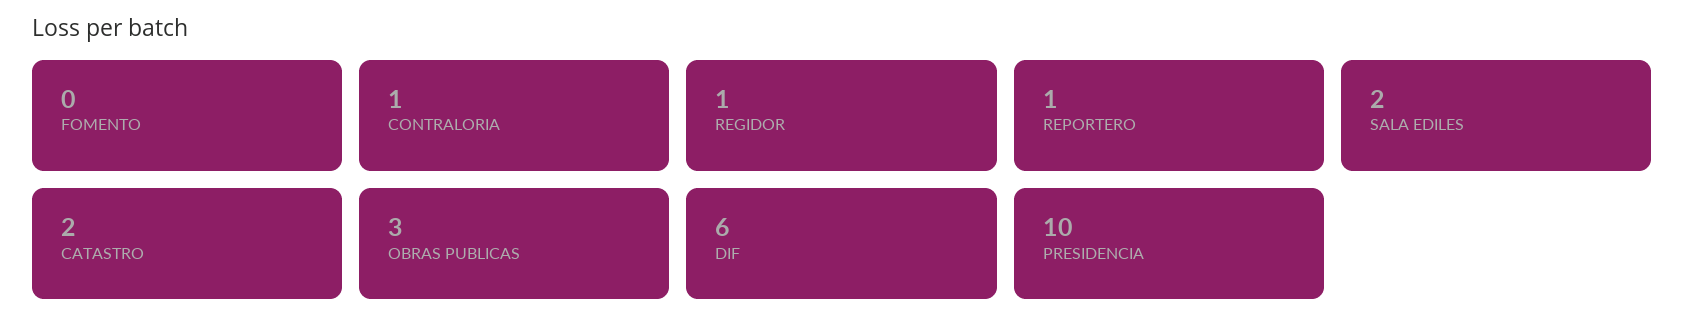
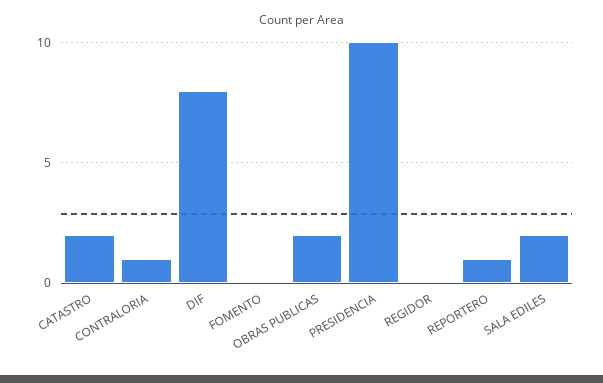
REGIDOR: 1 -> 0
OBRAS PUBLICAS: 3 -> 2
DIF: 6 -> 8

